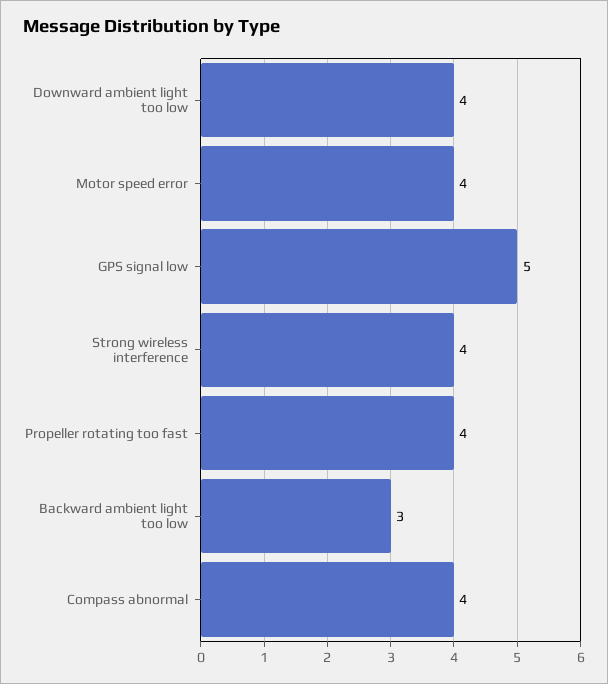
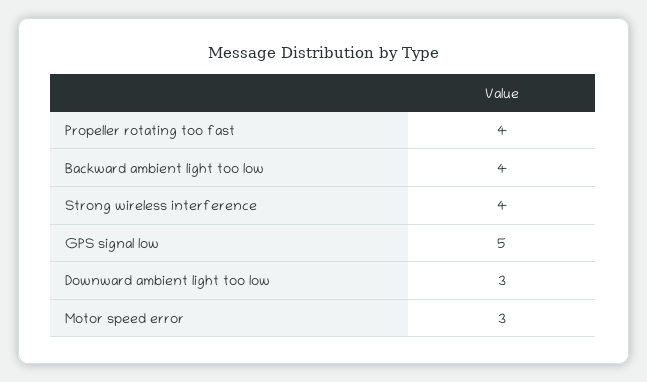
Downward ambient light too low: 4 -> 3
Motor speed error: 4 -> 3
Backward ambient light too low: 3 -> 4
Compass abnormal: 4 -> none

